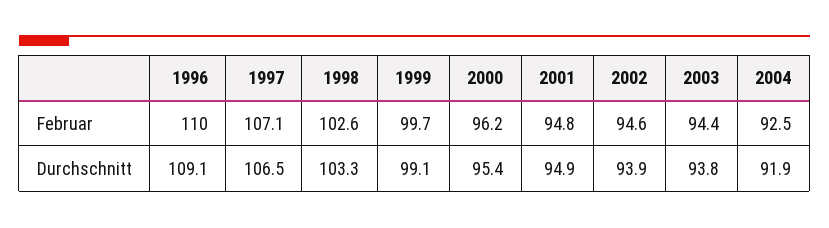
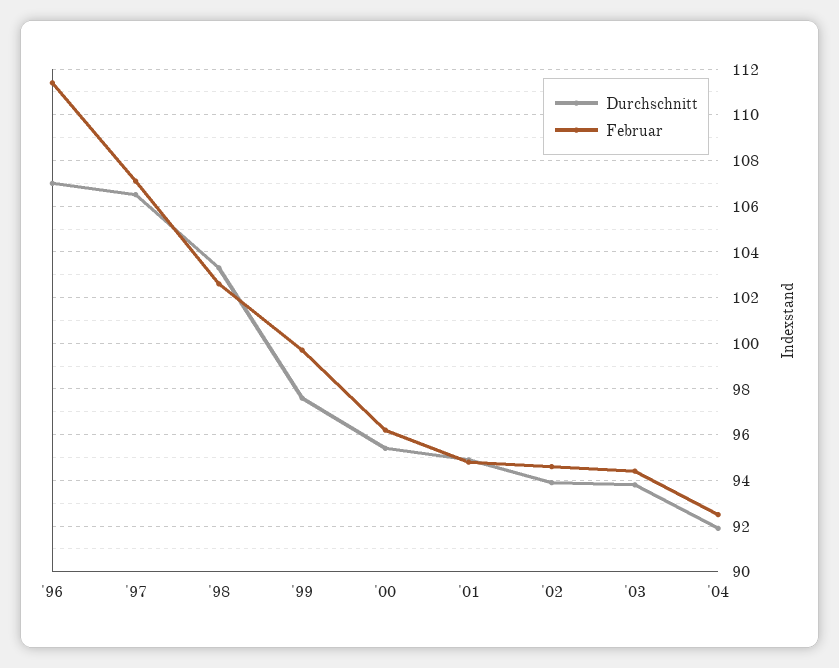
Februar, 1996: 110 -> 111.5
Durchschnitt, 1996: 109.1 -> 107
Durchschnitt, 1999: 99.1 -> 97.5

